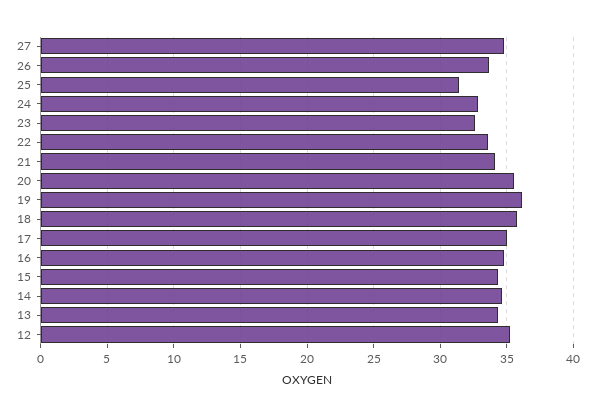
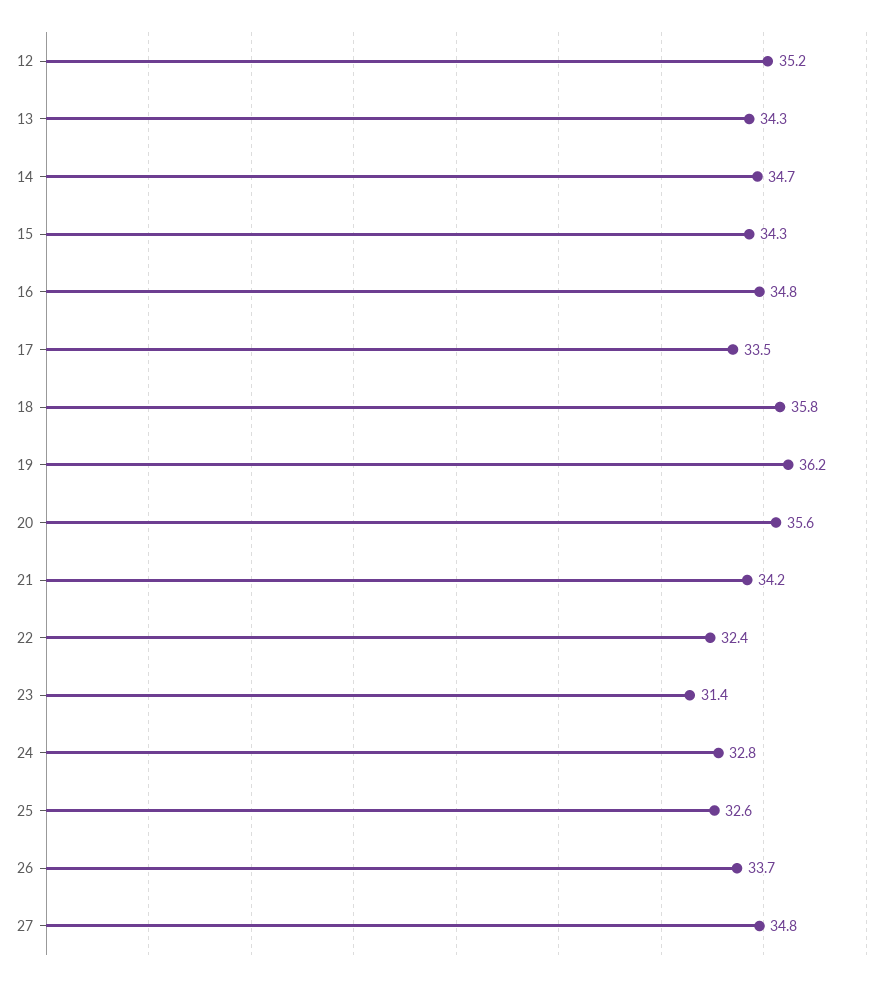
25: 31.5 -> 32.6
23: 32.5 -> 31.4
22: 33.5 -> 32.4
17: 35 -> 33.5

